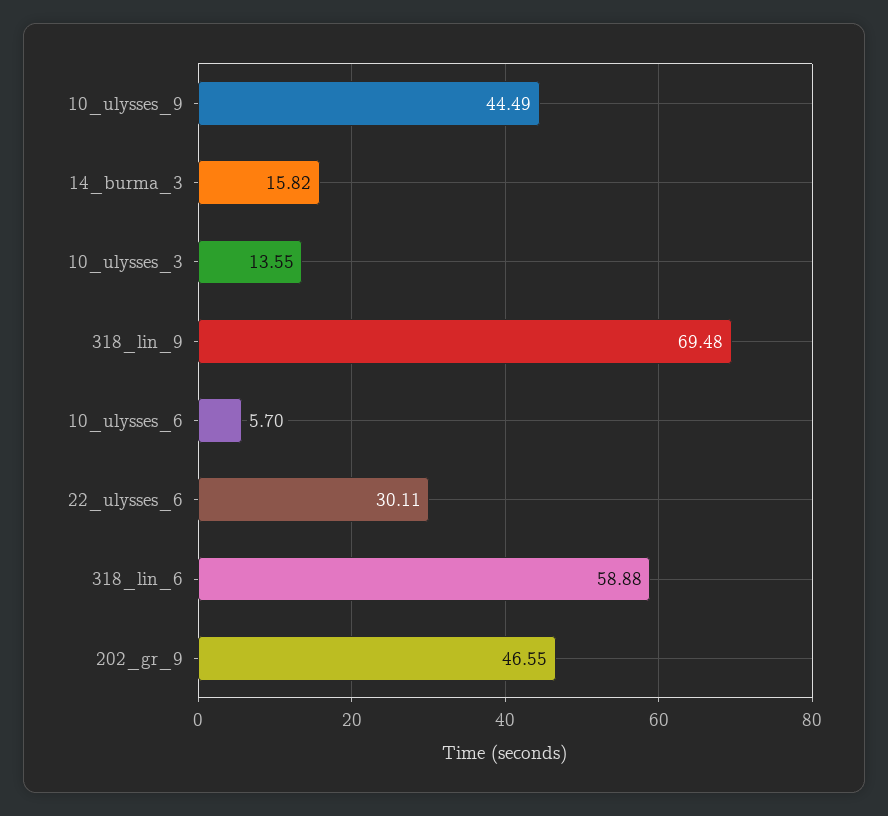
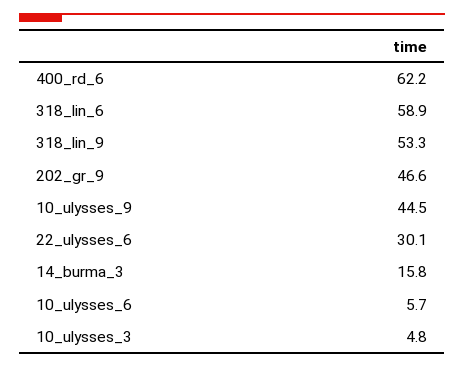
10_ulysses_3: 13.55 -> 4.8
318_lin_9: 69.48 -> 53.3
400_rd_6: none -> 62.2

